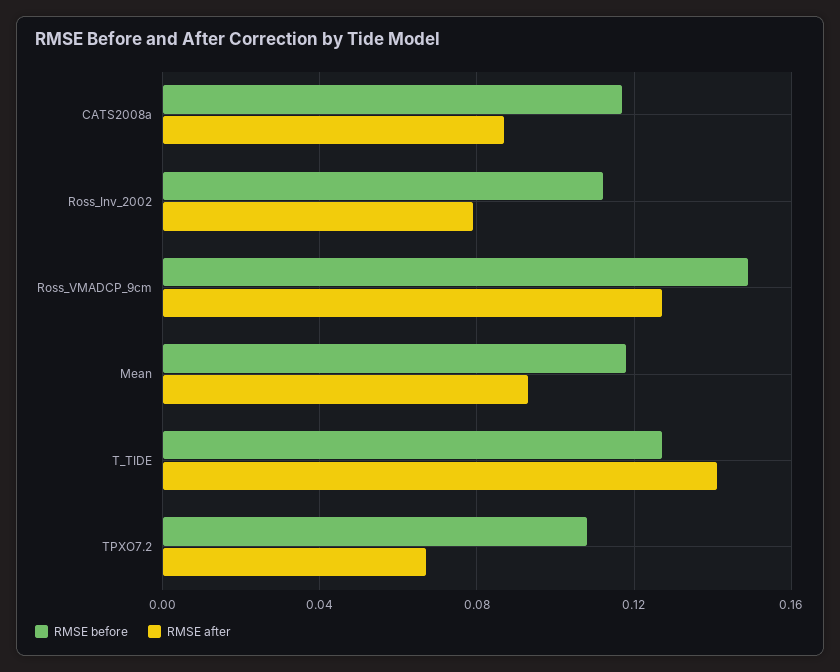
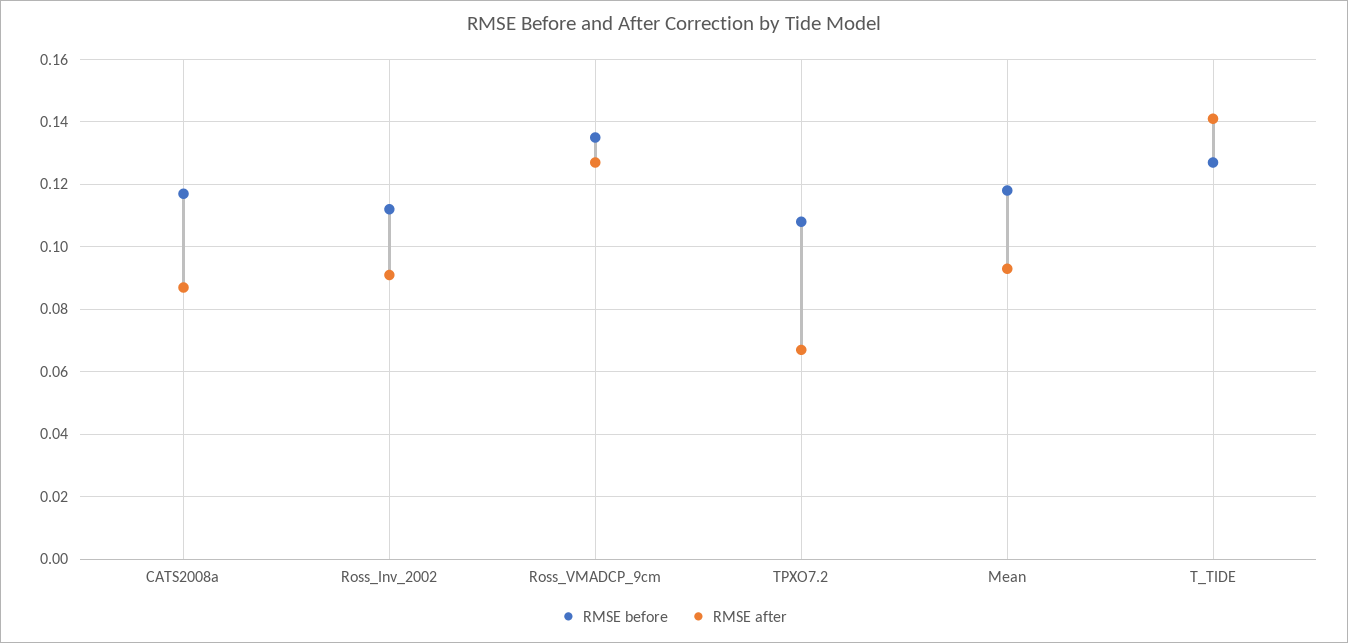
RMSE after, Ross_Inv_2002: 0.08 -> 0.09
RMSE before, Ross_VMADCP_9cm: 0.15 -> 0.135

